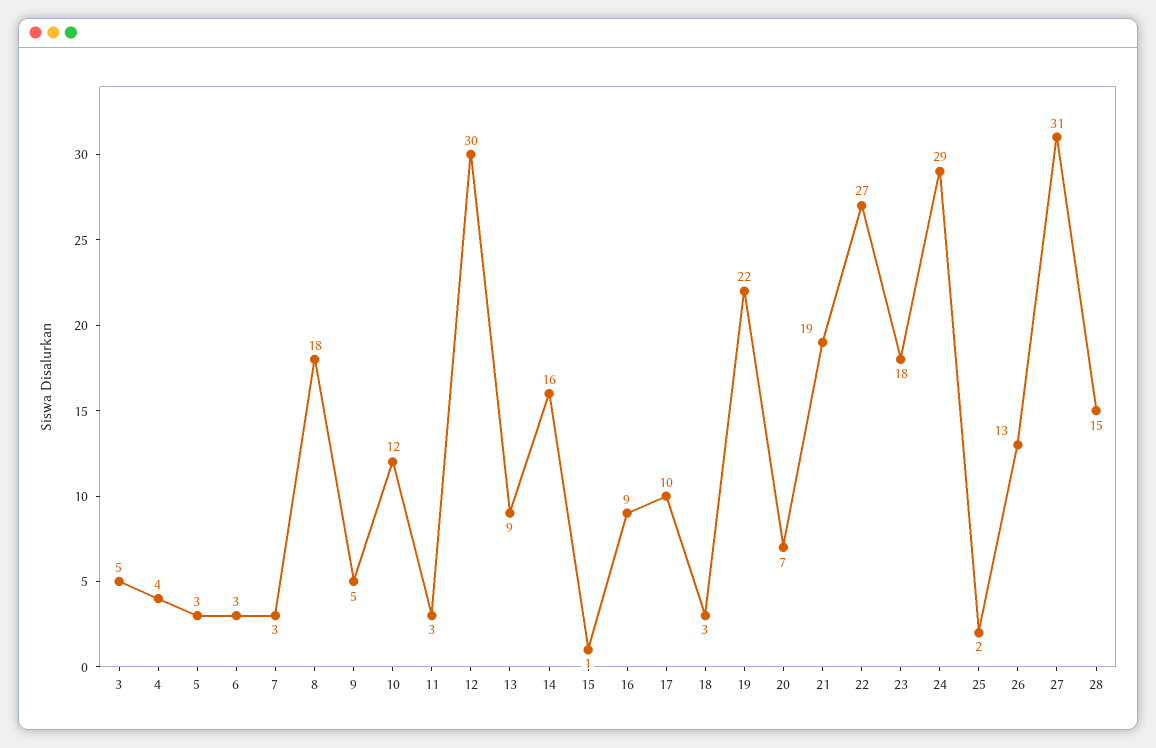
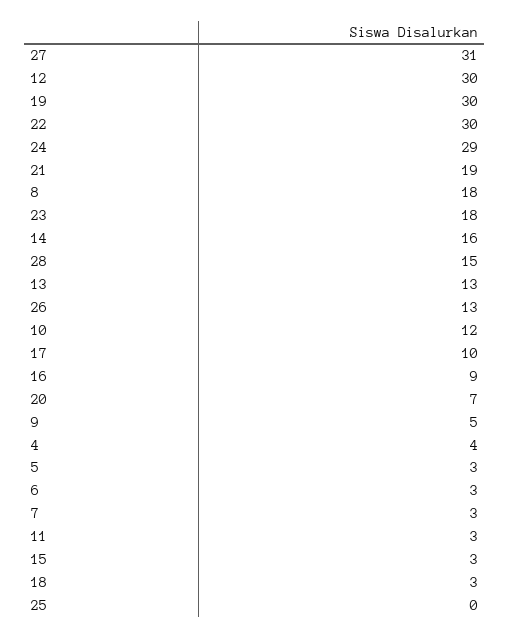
3: 5 -> none
13: 9 -> 13
15: 1 -> 3
19: 22 -> 30
22: 27 -> 30
25: 2 -> 0

